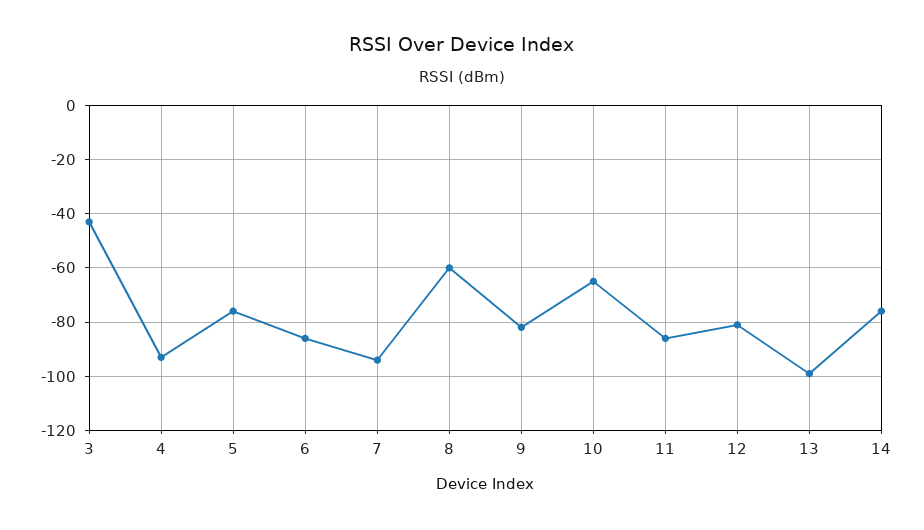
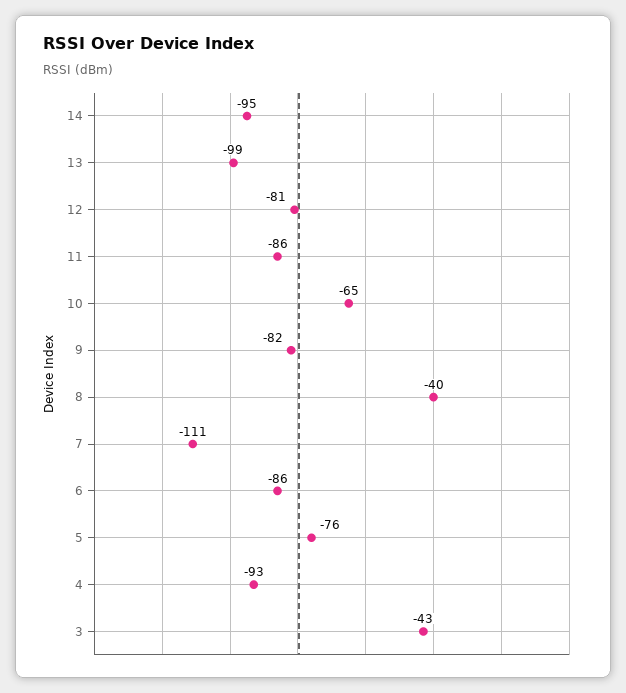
7: -95 -> -111
8: -60 -> -40
14: -75 -> -95

